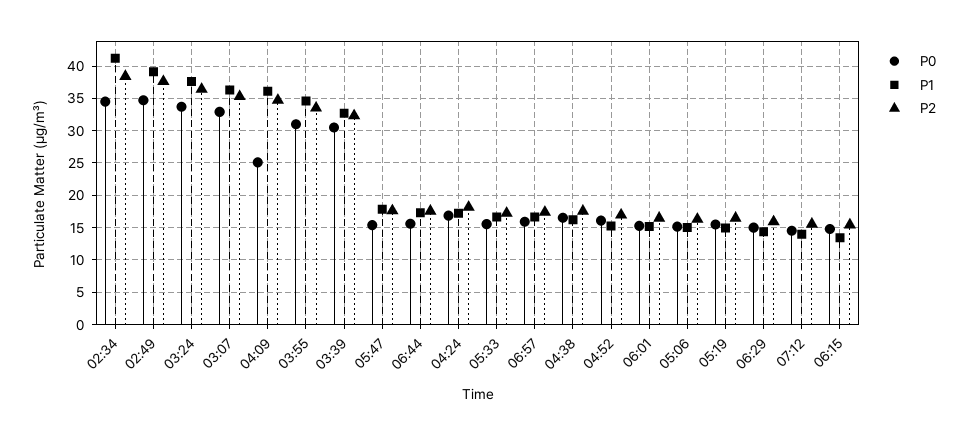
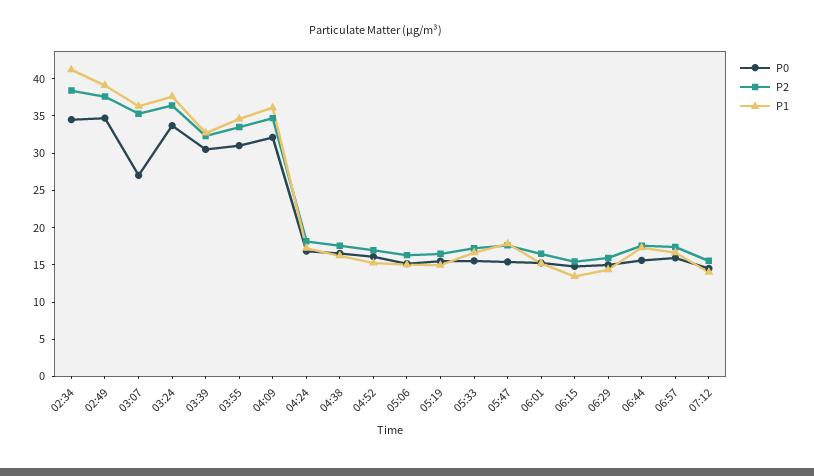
P0, 03:07: 33 -> 27.5
P0, 04:09: 25 -> 32.5

